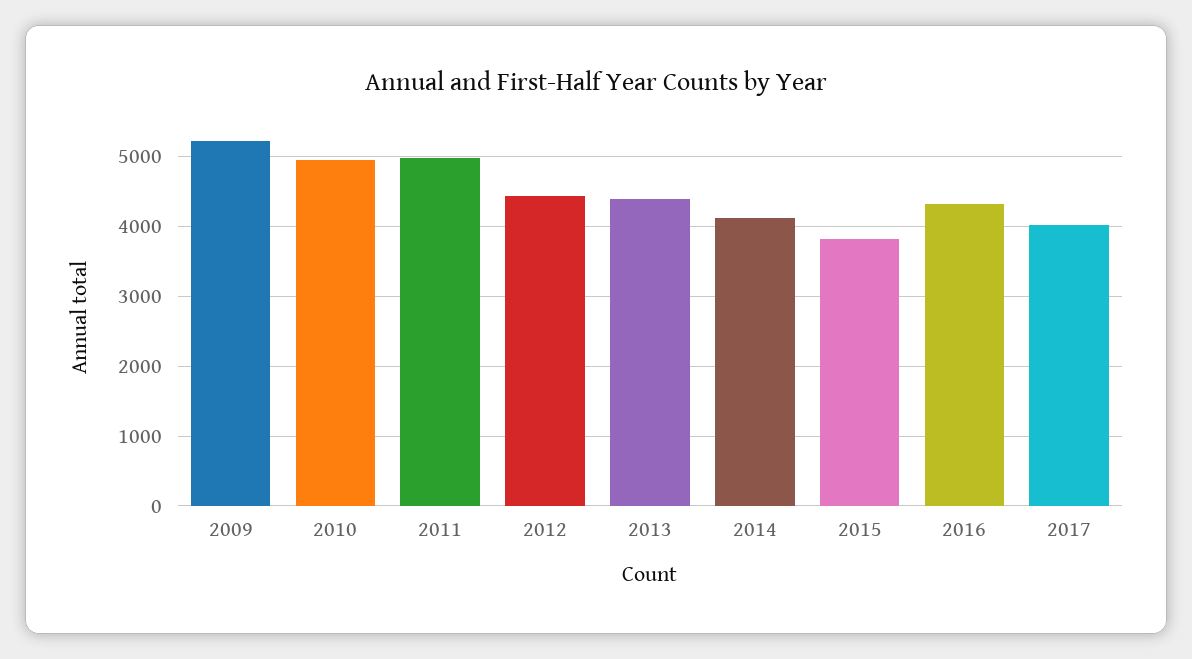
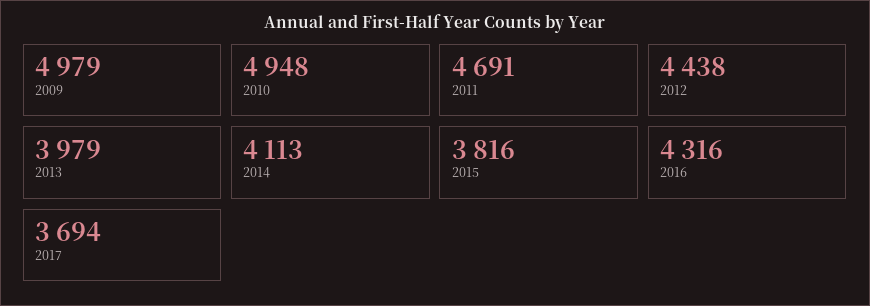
2009: 5200 -> 4979
2011: 5000 -> 4691
2013: 4400 -> 3979
2017: 4000 -> 3694

